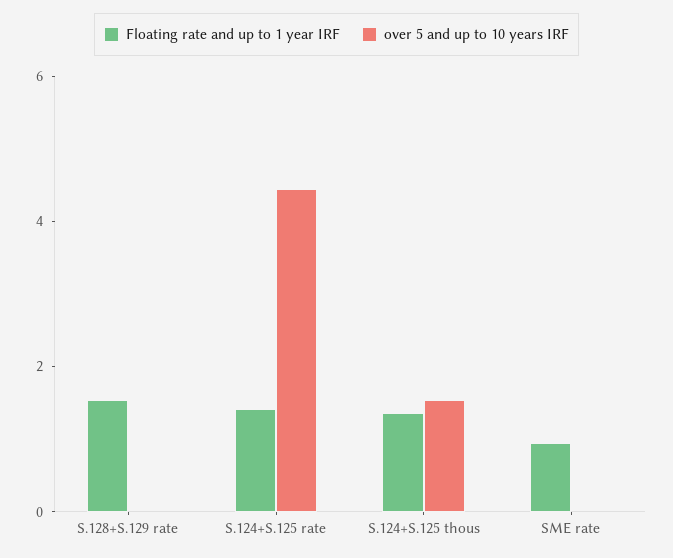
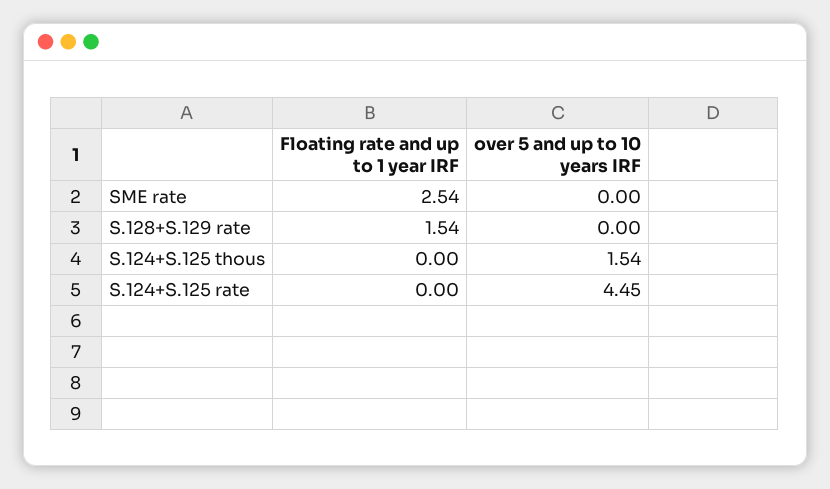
Floating rate and up to 1 year IRF, S.124+S.125 rate: 1.5 -> 0
Floating rate and up to 1 year IRF, S.124+S.125 thous: 1.5 -> 0
Floating rate and up to 1 year IRF, SME rate: 1 -> 2.54

